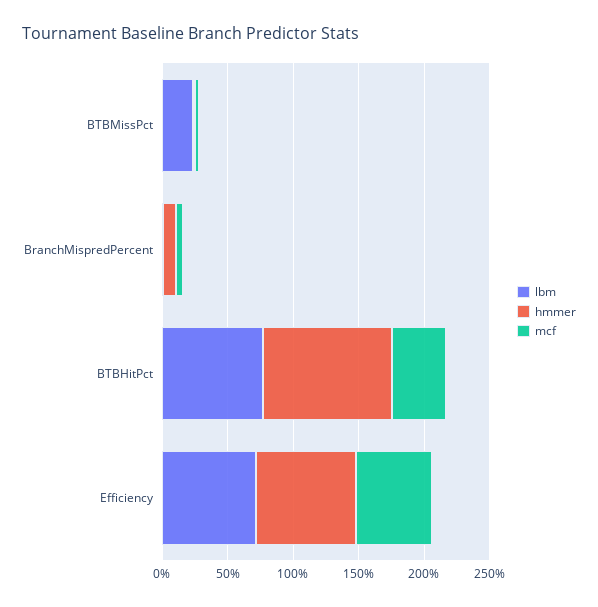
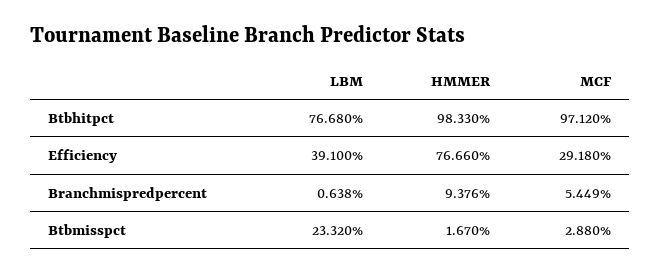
mcf, BTBHitPct: 40 -> 97.12
lbm, Efficiency: 70 -> 39.1
mcf, Efficiency: 60 -> 29.18

